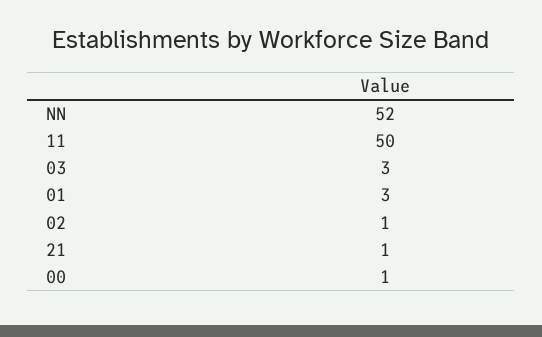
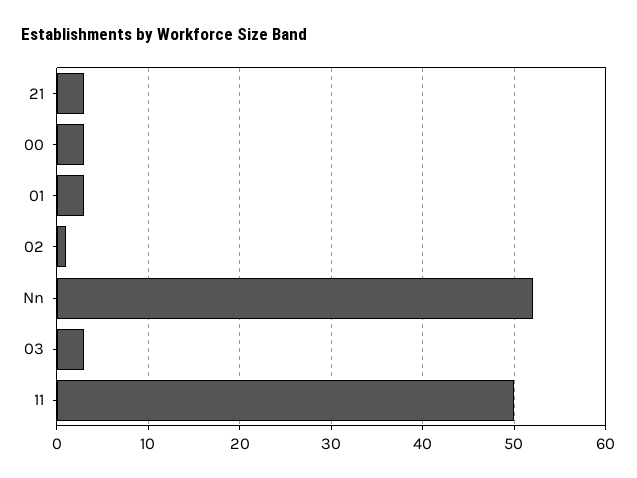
21: 1 -> 3
00: 1 -> 3

